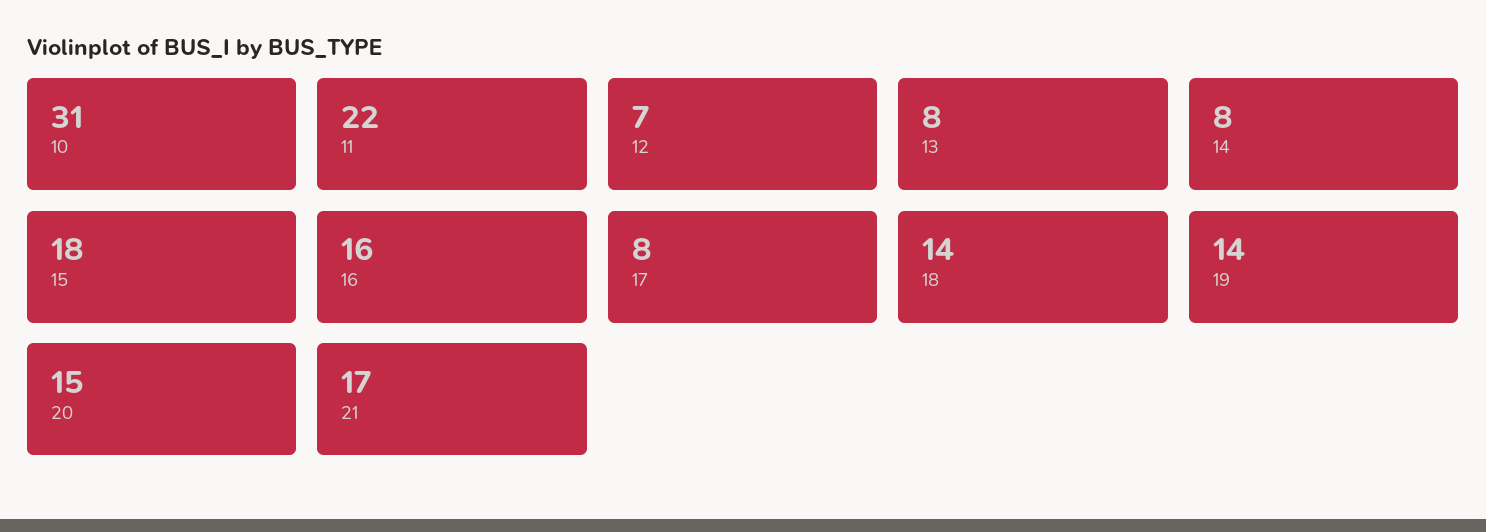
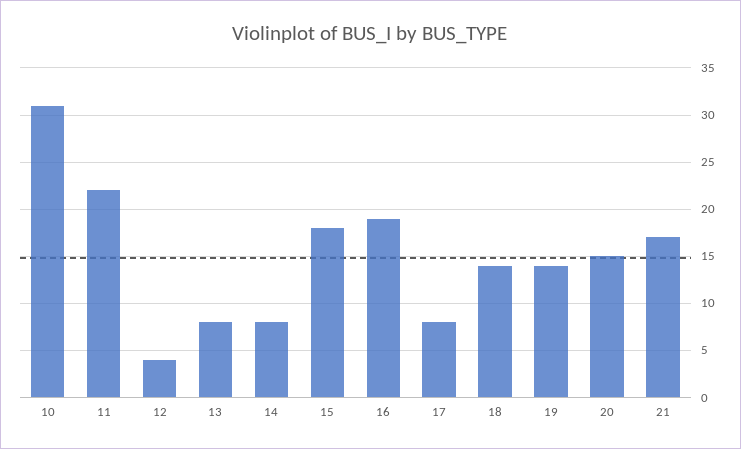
12: 7 -> 4
16: 16 -> 19

